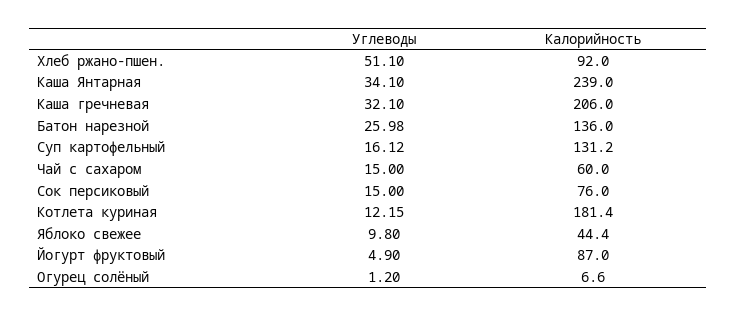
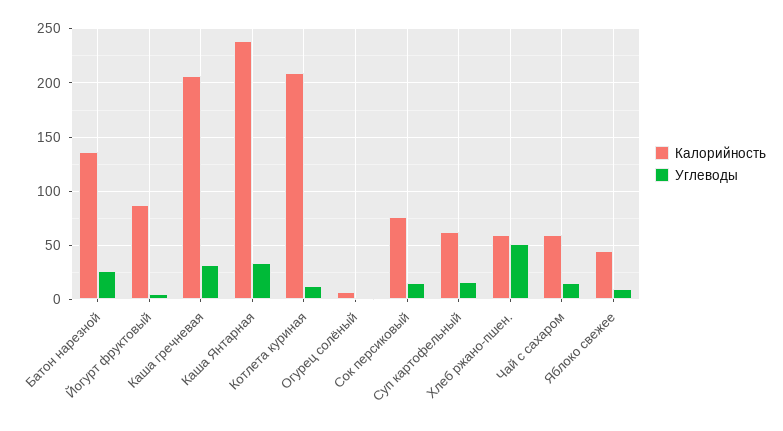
Калорийность, Хлеб ржано-пшен.: 92 -> 60
Калорийность, Суп картофельный: 131.2 -> 60
Калорийность, Котлета куриная: 181.4 -> 210

